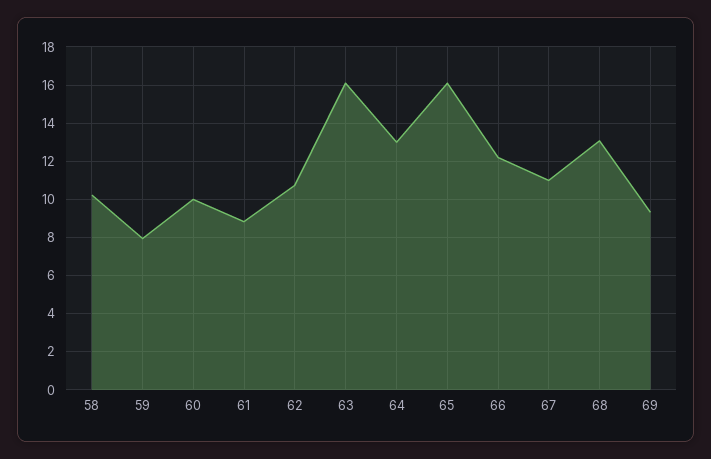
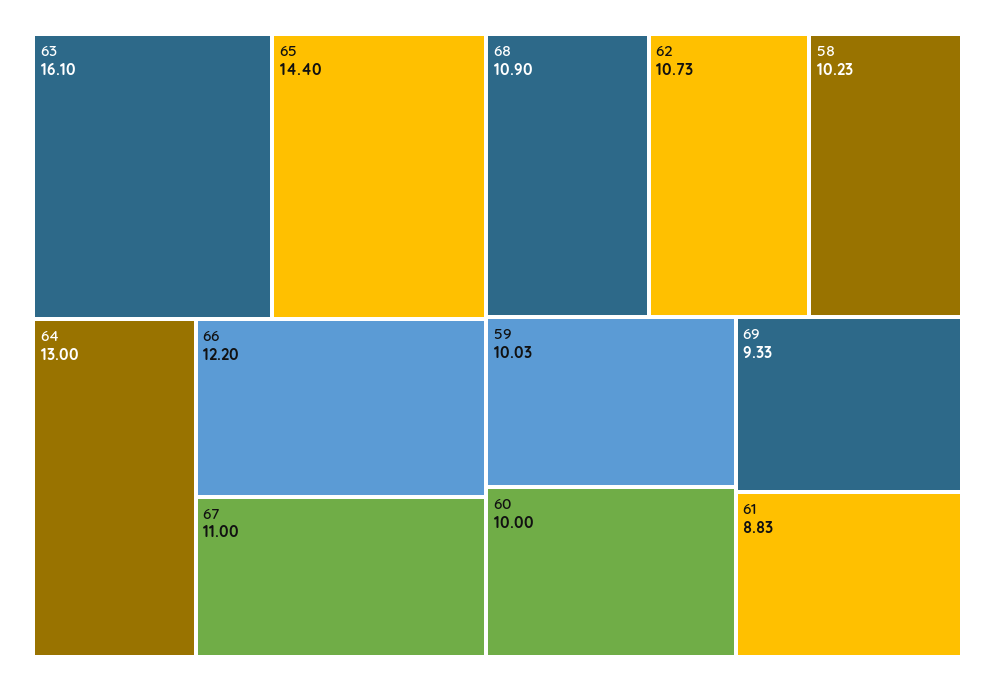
59: 8 -> 10.03
65: 16 -> 14.4
68: 13 -> 10.9

